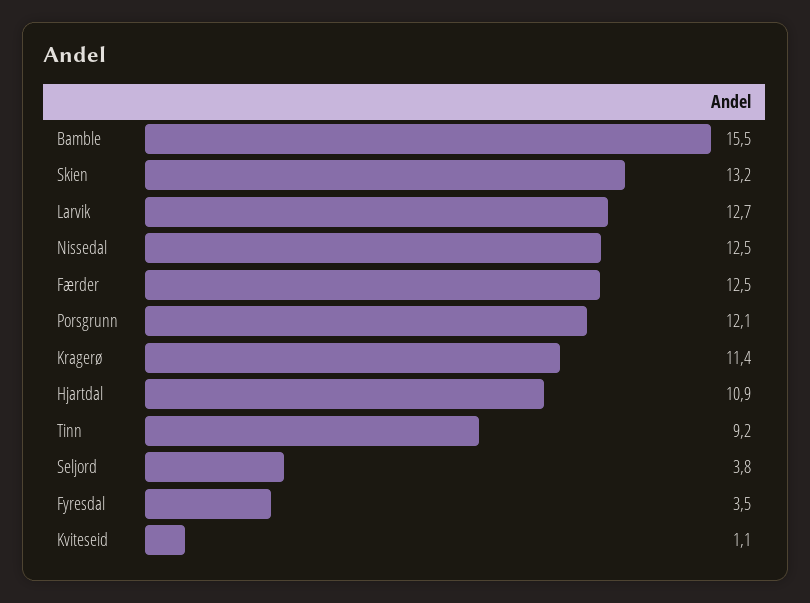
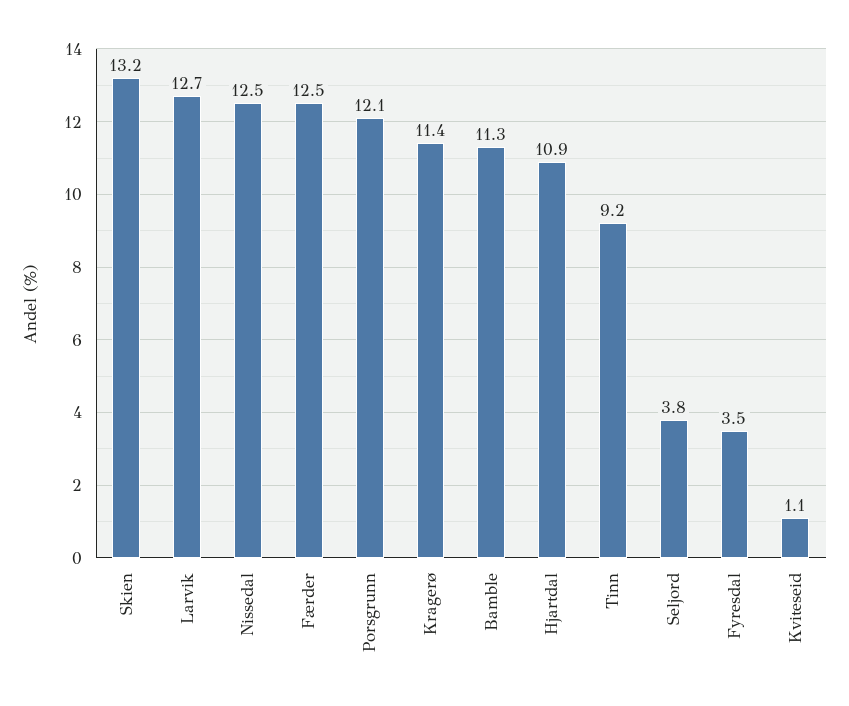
Bamble: 15.5 -> 11.3

